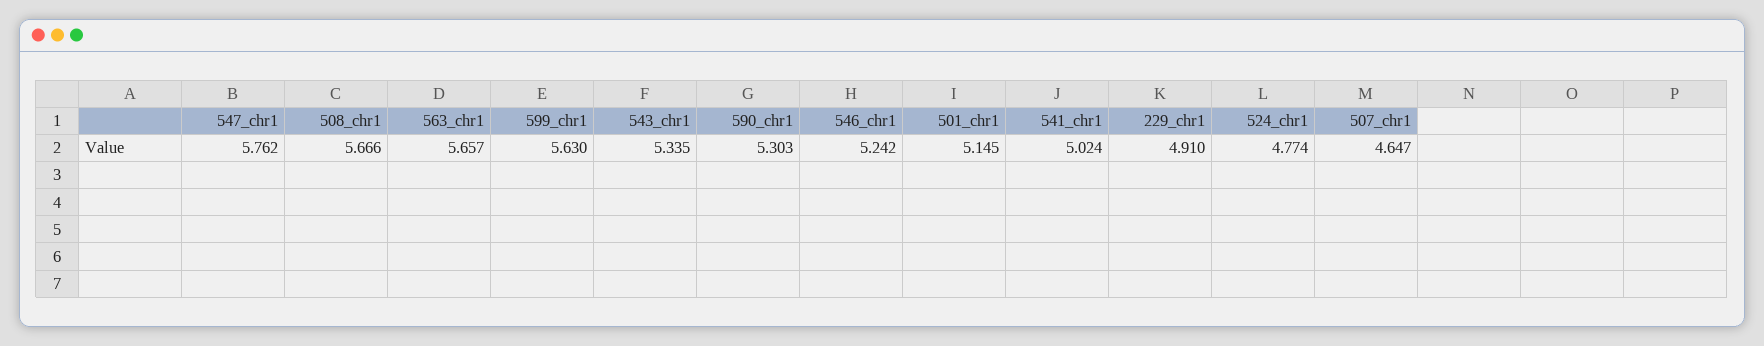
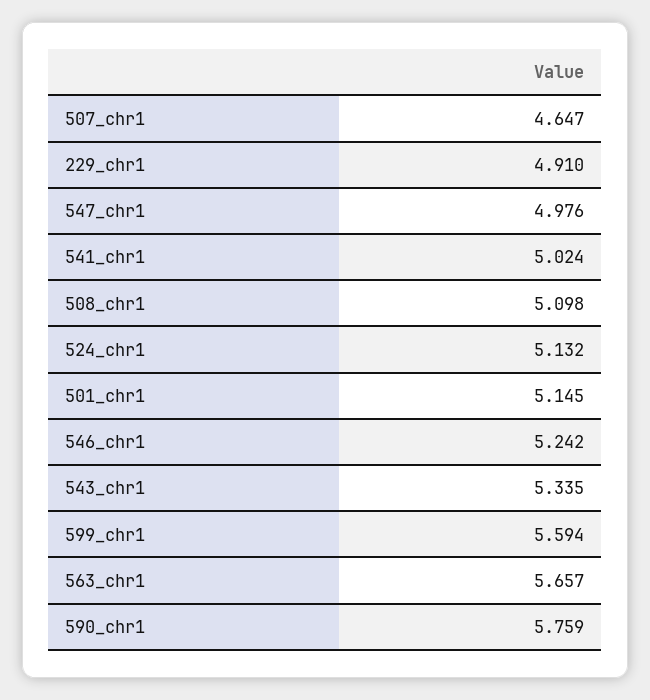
547_chr1: 5.762 -> 4.976
508_chr1: 5.666 -> 5.098
599_chr1: 5.63 -> 5.594
590_chr1: 5.303 -> 5.759
524_chr1: 4.774 -> 5.132

